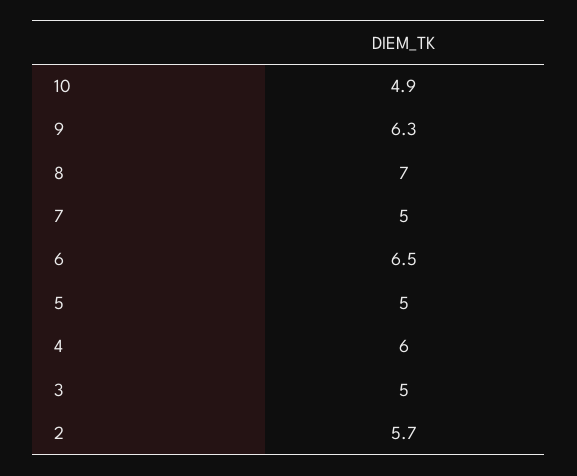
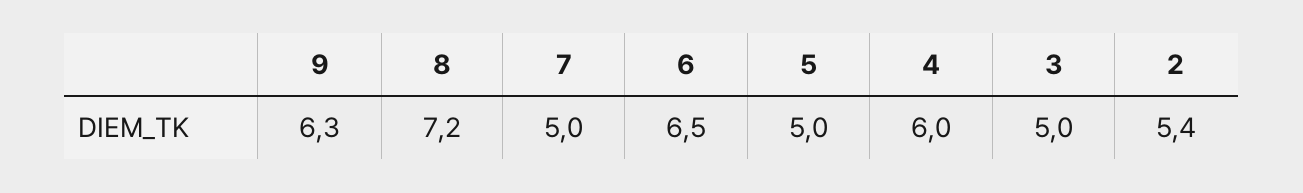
10: 4.9 -> none
8: 7 -> 7.2
2: 5.7 -> 5.4

